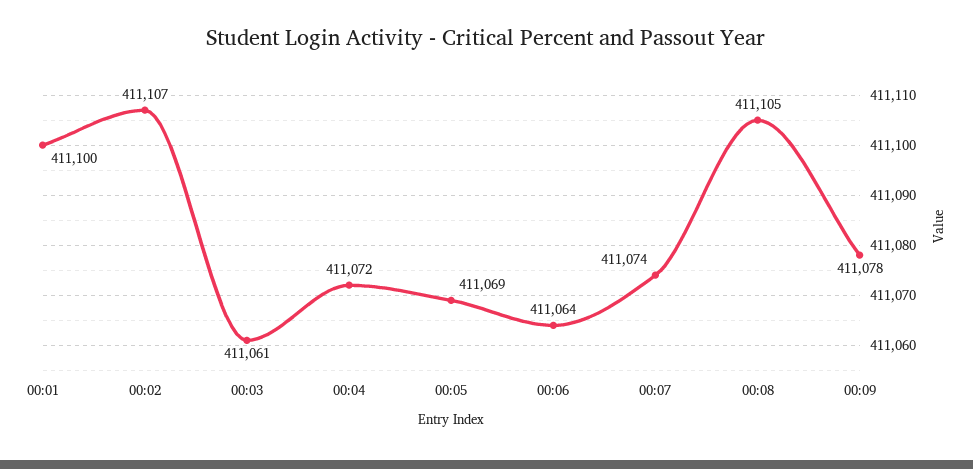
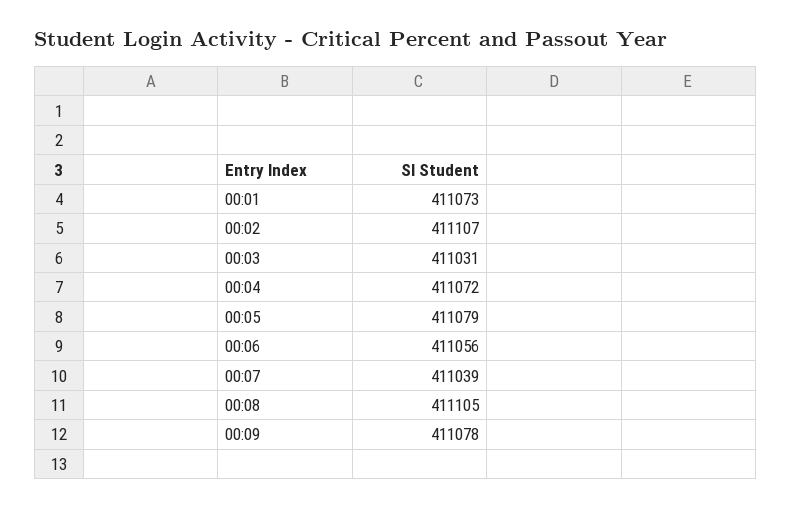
00:01: 411100 -> 411073
00:03: 411061 -> 411031
00:05: 411069 -> 411079
00:06: 411064 -> 411056
00:07: 411074 -> 411039

